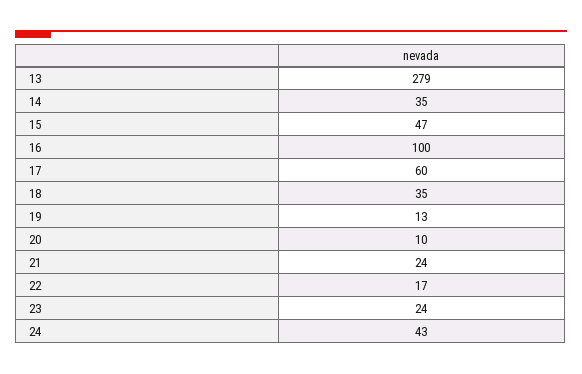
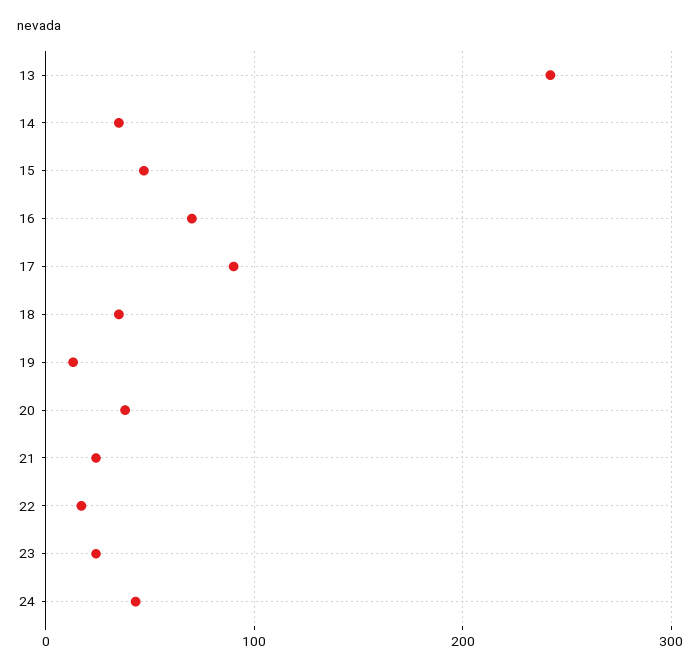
13: 279 -> 240
16: 100 -> 70
17: 60 -> 90
20: 10 -> 40

